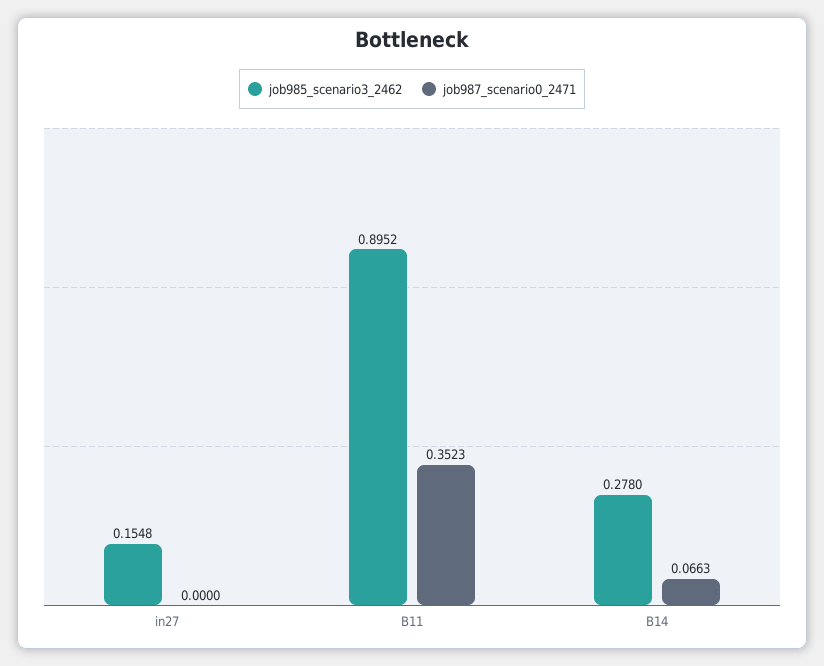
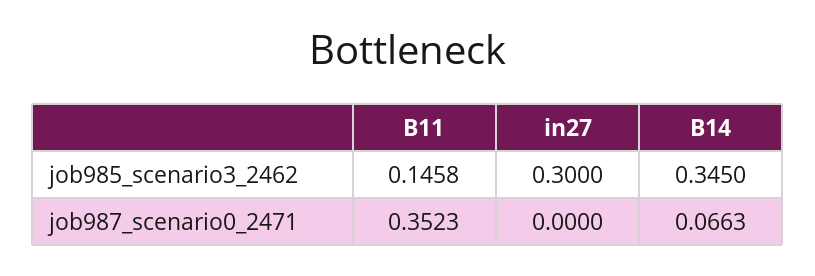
job985_scenario3_2462, in27: 0.1548 -> 0.3
job985_scenario3_2462, B11: 0.8952 -> 0.1458
job985_scenario3_2462, B14: 0.278 -> 0.345

